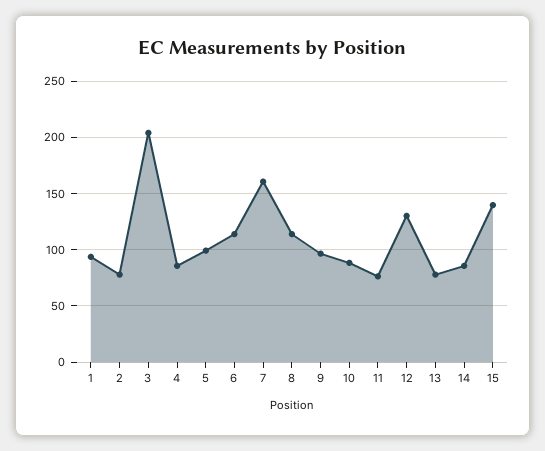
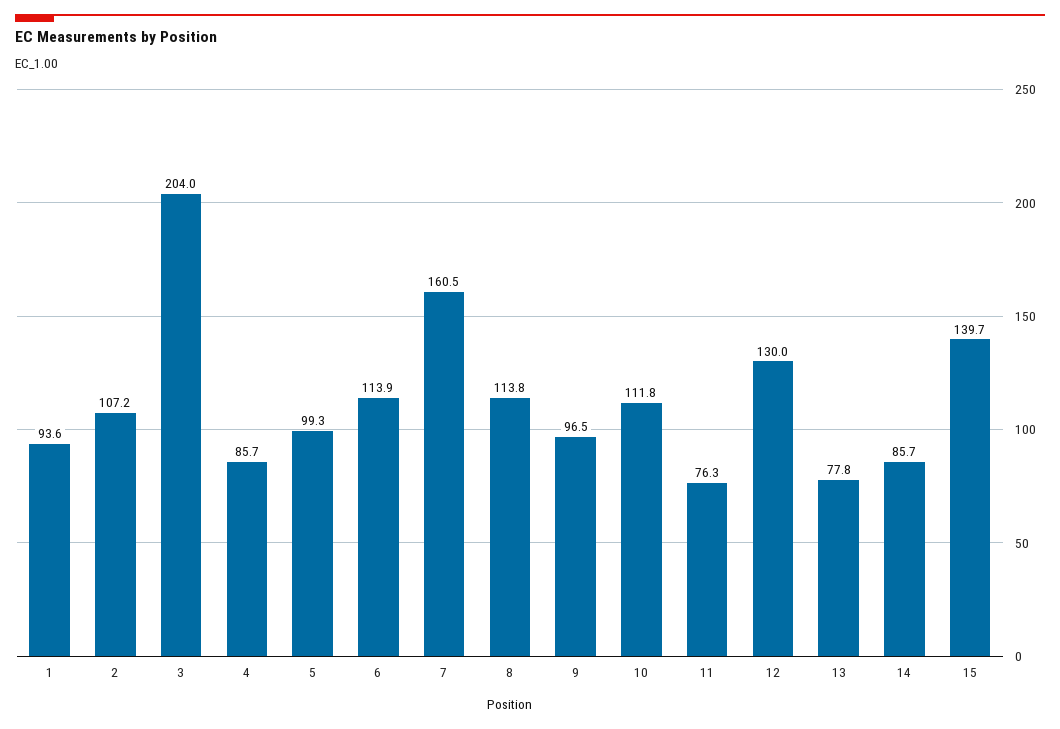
2: 80 -> 107.2
10: 90 -> 111.8

